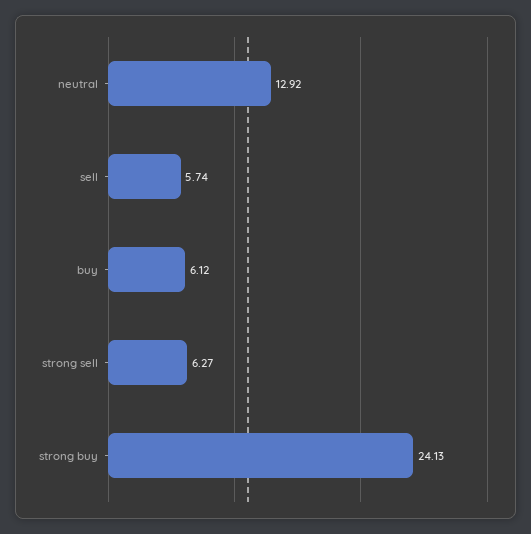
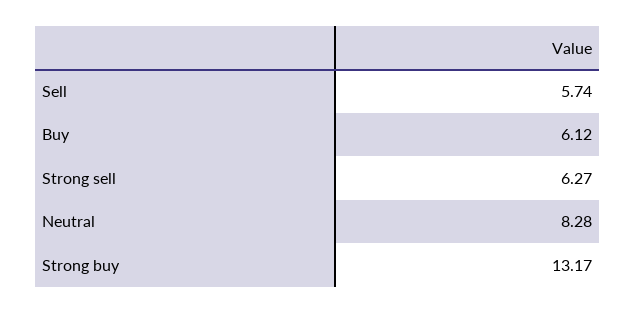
neutral: 12.92 -> 8.28
strong buy: 24.13 -> 13.17

